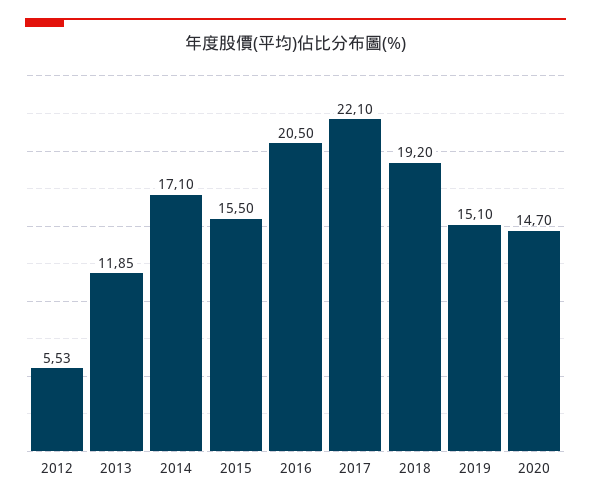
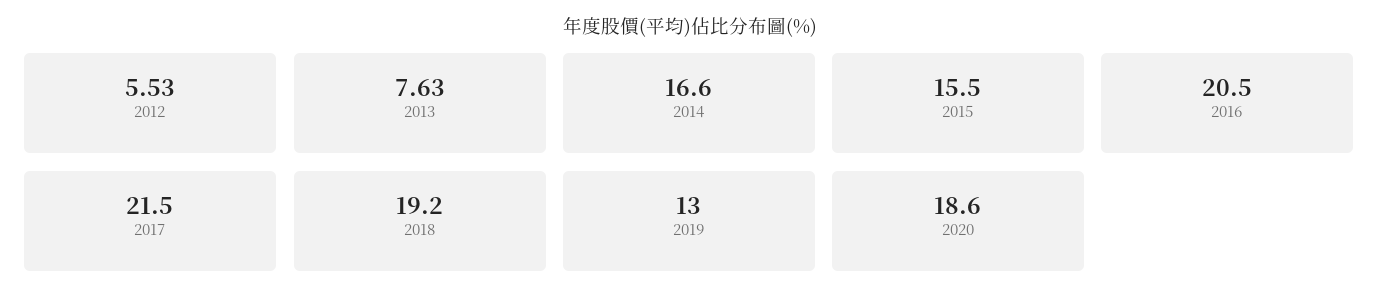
2013: 11.85 -> 7.63
2014: 17.1 -> 16.6
2017: 22.1 -> 21.5
2019: 15.1 -> 13
2020: 14.7 -> 18.6

